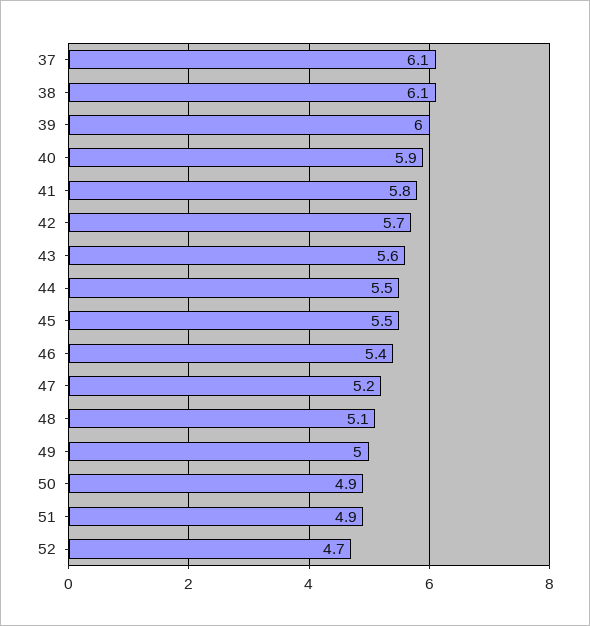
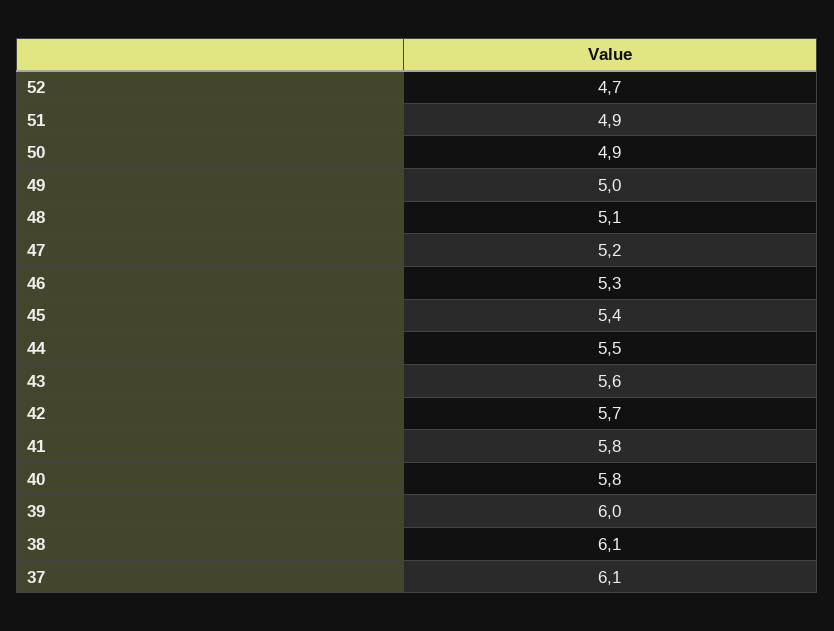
40: 5.9 -> 5.8
45: 5.5 -> 5.4
46: 5.4 -> 5.3

